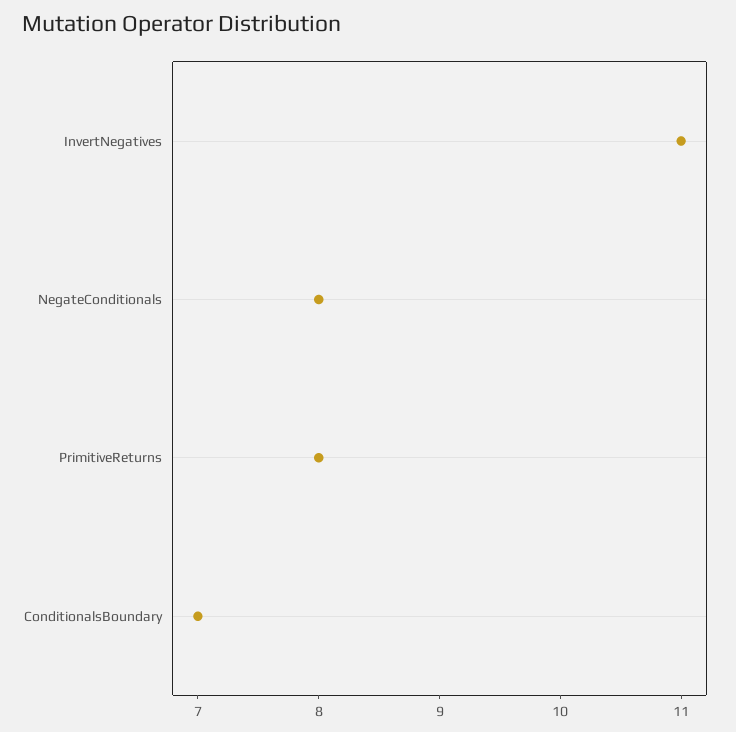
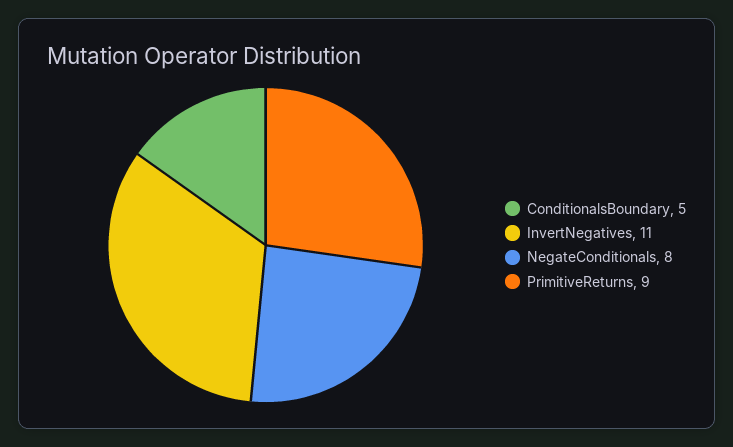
PrimitiveReturns: 8 -> 9
ConditionalsBoundary: 7 -> 5

